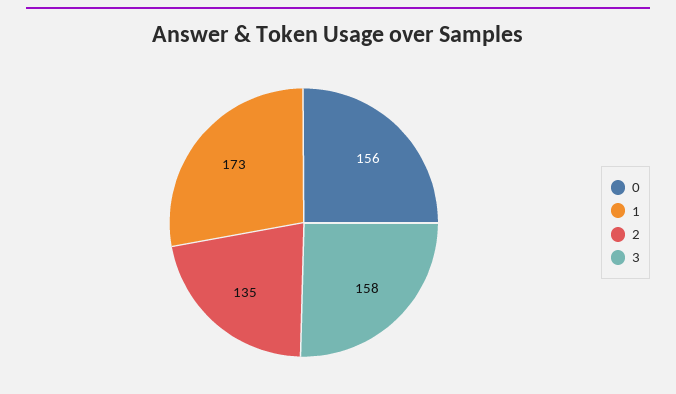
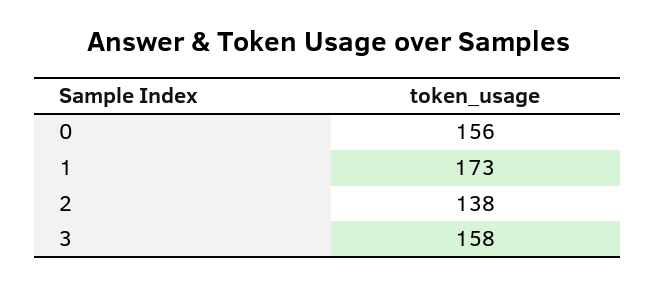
2: 135 -> 138

